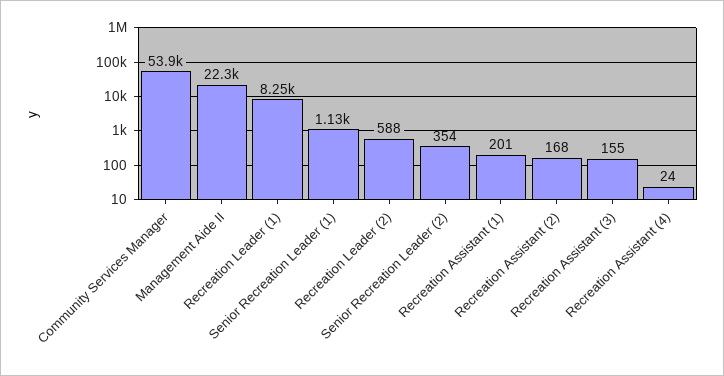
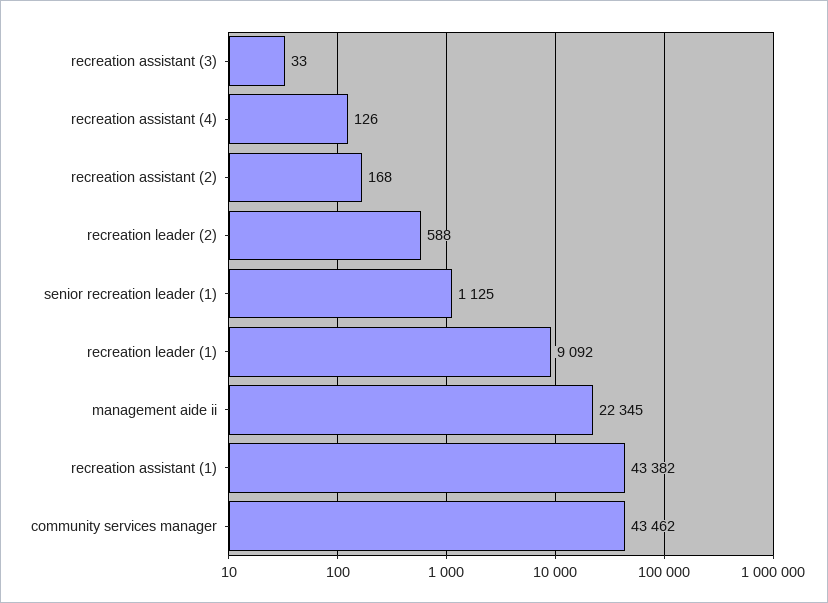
Community Services Manager: 53900 -> 43462
Recreation Leader (1): 8250 -> 9092
Senior Recreation Leader (2): 354 -> none
Recreation Assistant (1): 201 -> 43382
Recreation Assistant (3): 155 -> 33
Recreation Assistant (4): 24 -> 126

